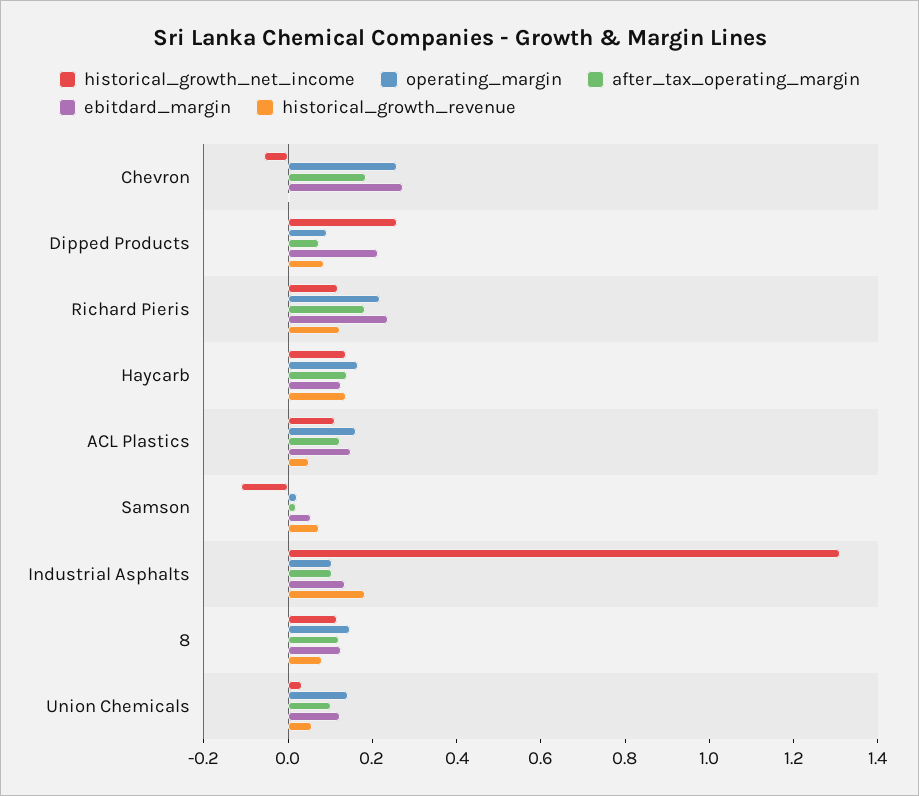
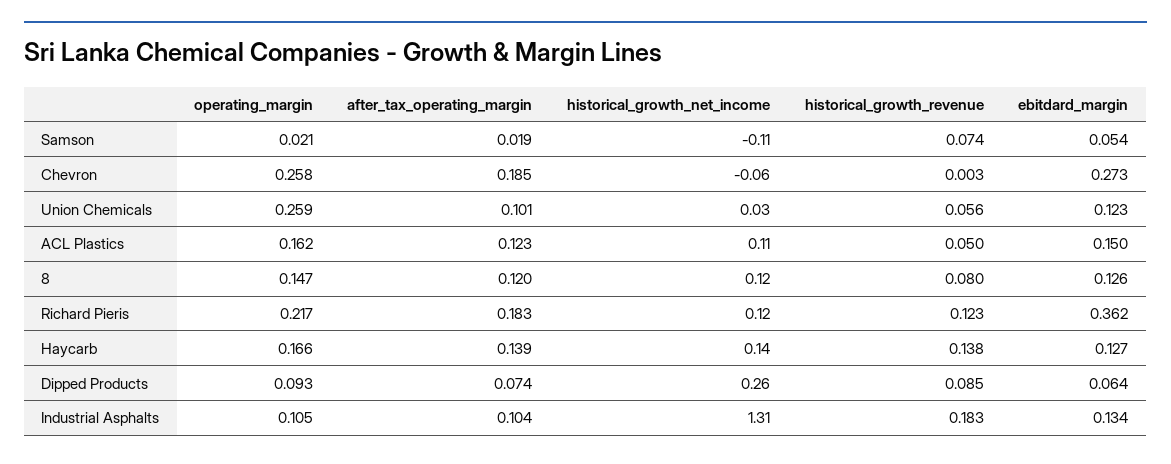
ebitdard_margin, Dipped Products: 0.2 -> 0.064
ebitdard_margin, Richard Pieris: 0.25 -> 0.362
operating_margin, Union Chemicals: 0.15 -> 0.259

